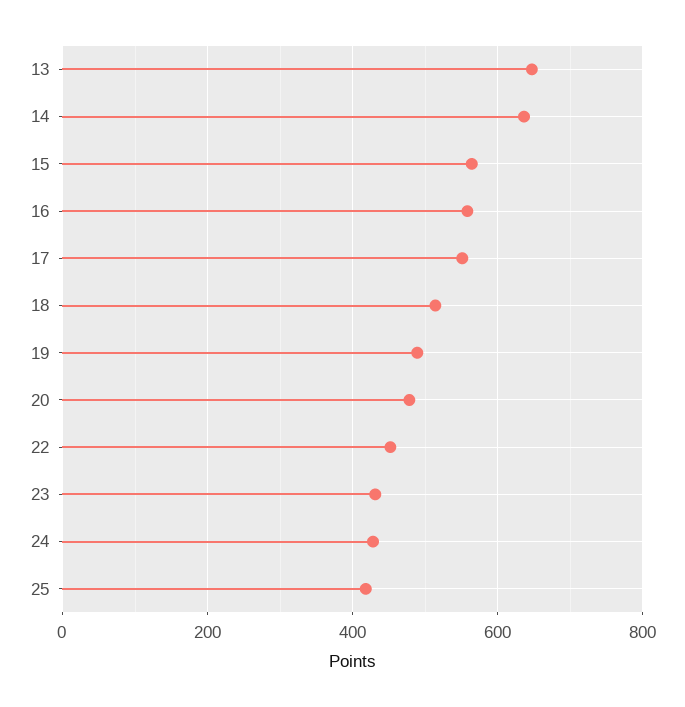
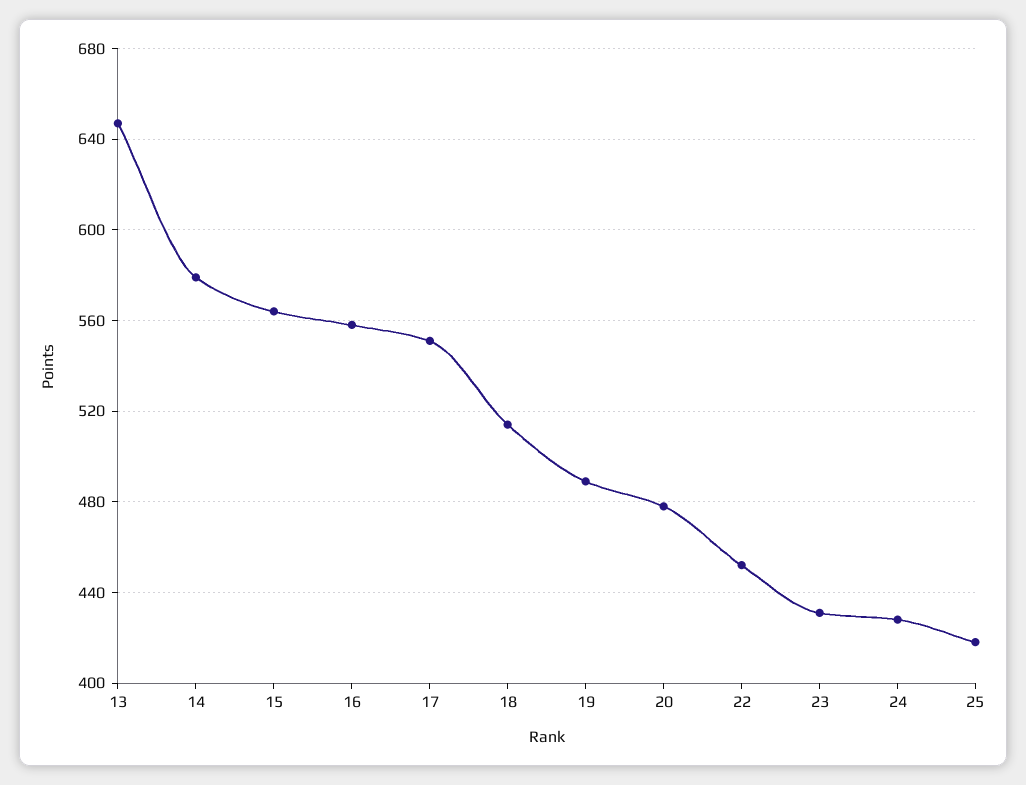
14: 640 -> 580

